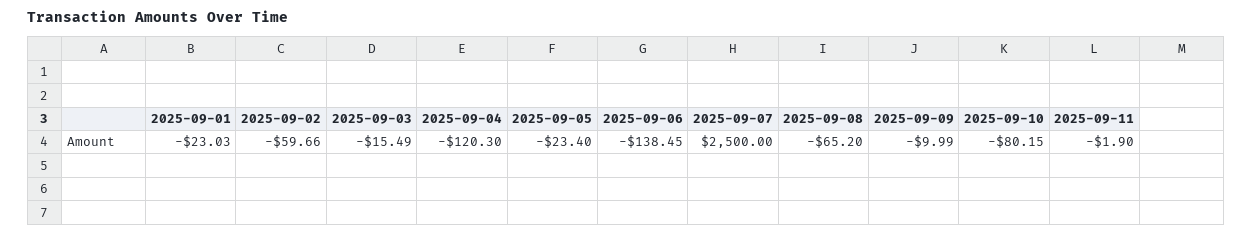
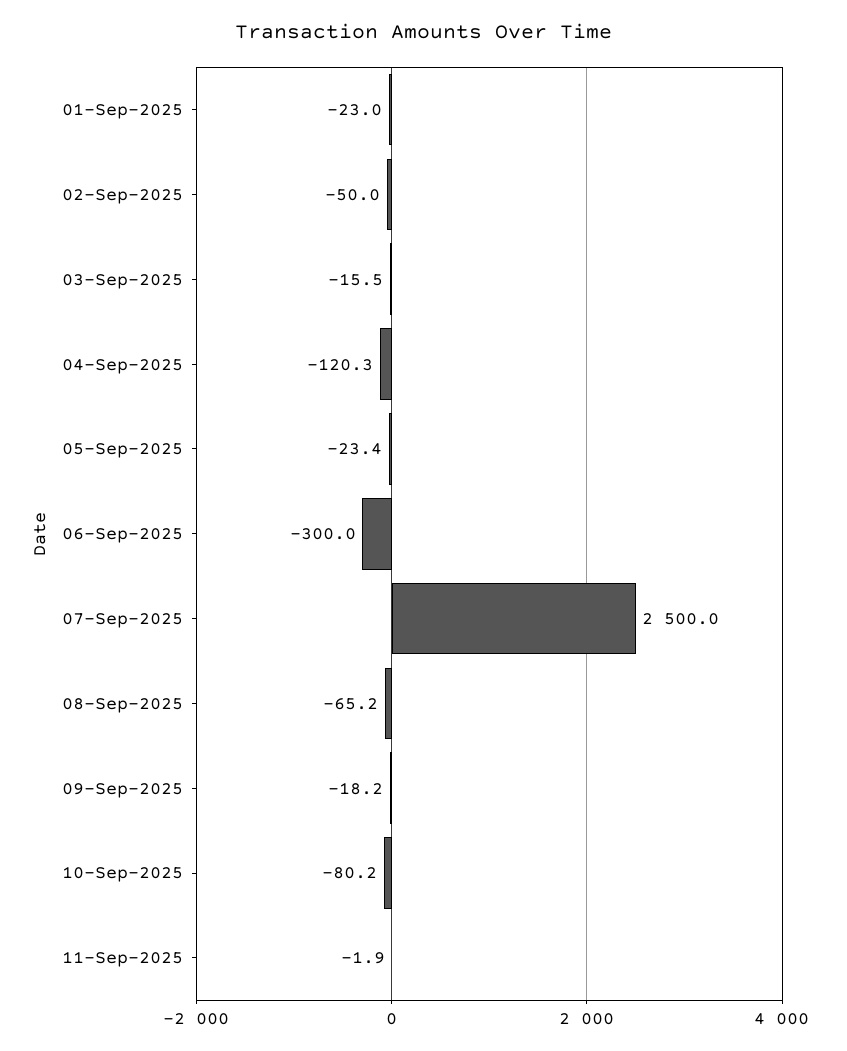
2025-09-02: -59.66 -> -50
2025-09-06: -138.45 -> -300
2025-09-09: -9.99 -> -18.2

